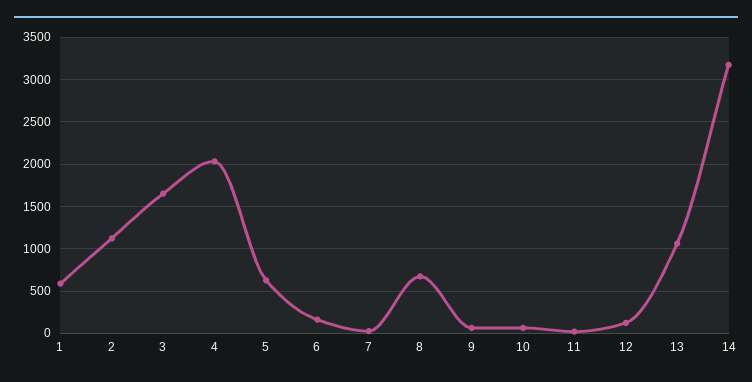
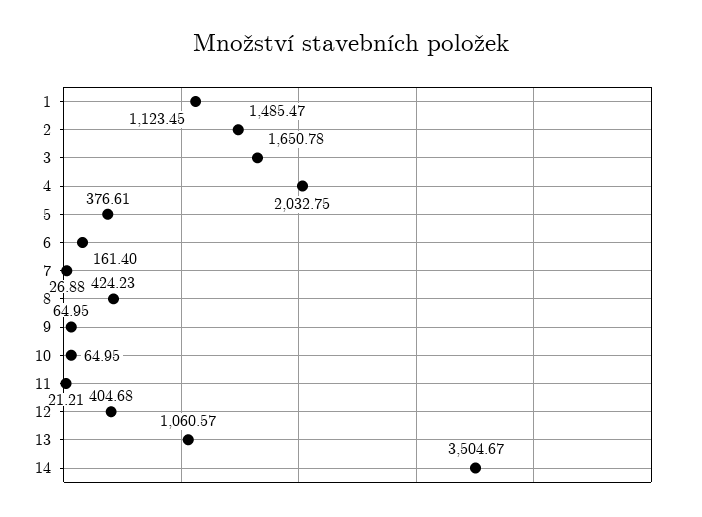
1: 600 -> 1123.45
2: 1100 -> 1485.47
5: 600 -> 376.61
8: 700 -> 424.23
12: 100 -> 404.68
14: 3200 -> 3504.67

